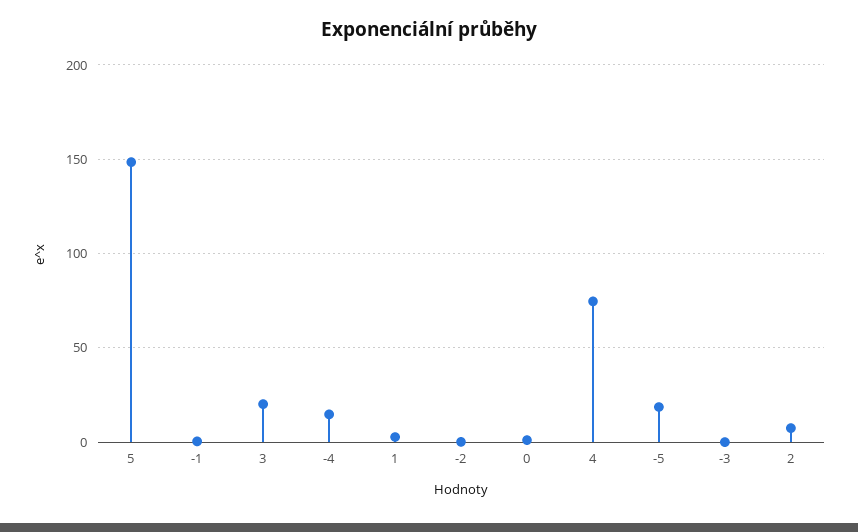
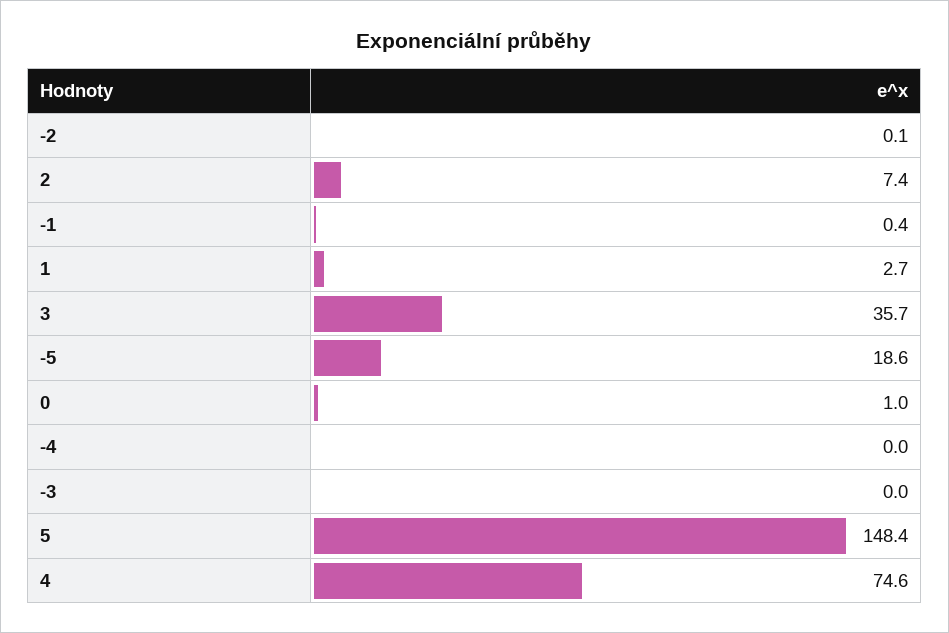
3: 20 -> 35.7
-4: 15 -> 0

